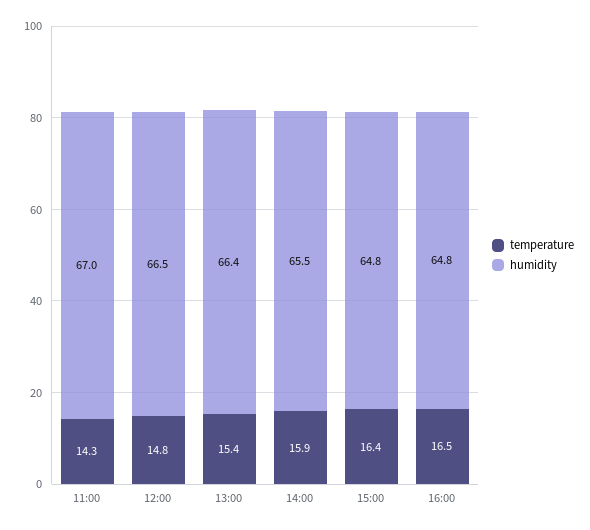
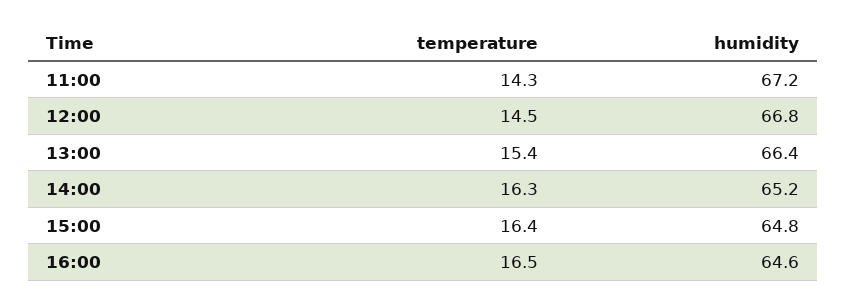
humidity, 11:00: 67 -> 67.2
temperature, 12:00: 14.8 -> 14.5
humidity, 12:00: 66.5 -> 66.8
temperature, 14:00: 15.9 -> 16.3
humidity, 14:00: 65.5 -> 65.2
humidity, 16:00: 64.8 -> 64.6

